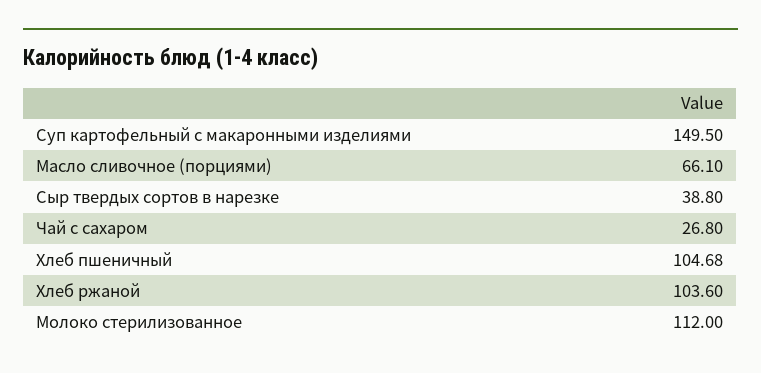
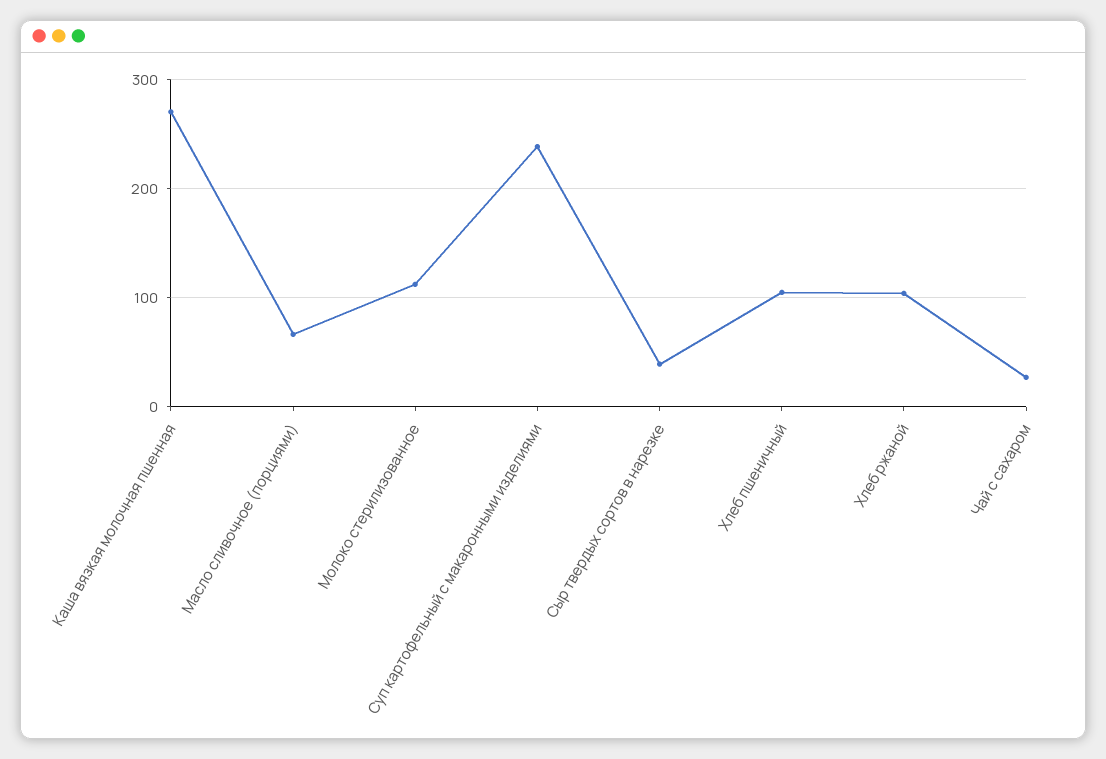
Суп картофельный с макаронными изделиями: 149.5 -> 240
Каша вязкая молочная пшенная: none -> 270

